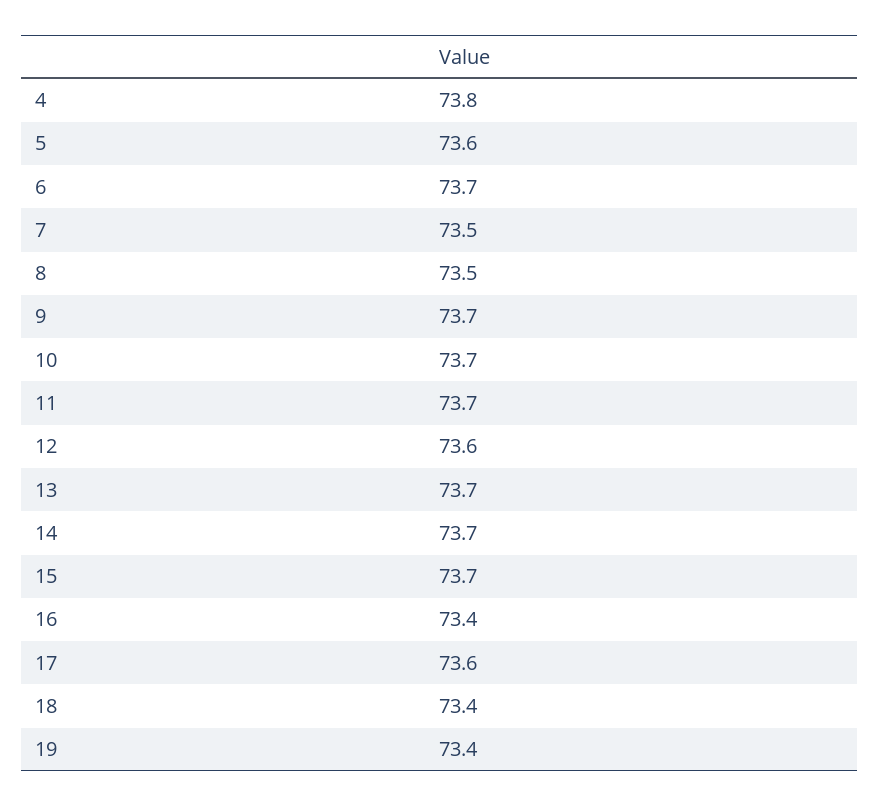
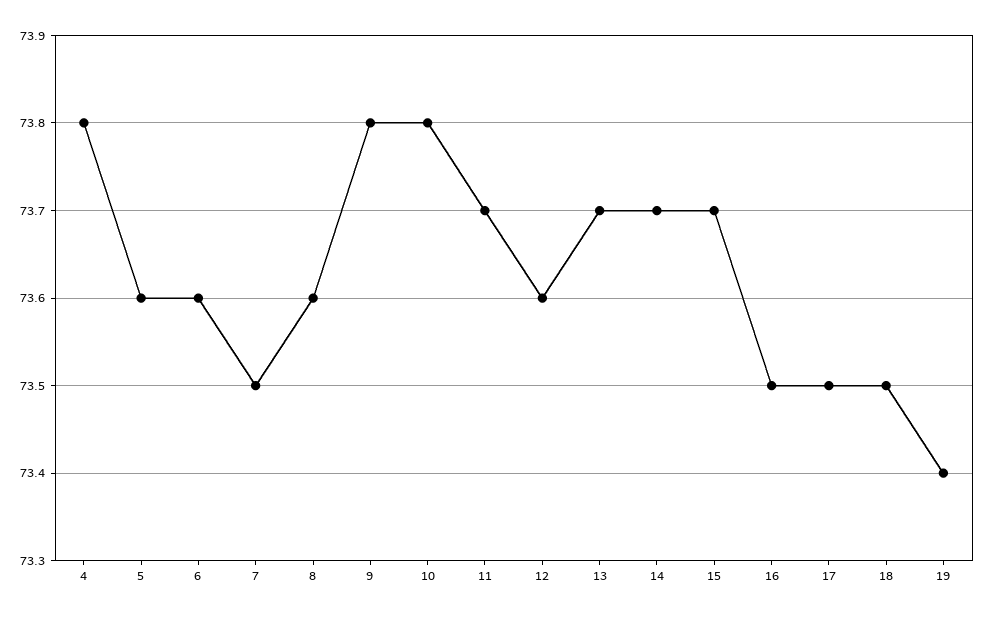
6: 73.7 -> 73.6
8: 73.5 -> 73.6
9: 73.7 -> 73.8
10: 73.7 -> 73.8
16: 73.4 -> 73.5
17: 73.6 -> 73.5
18: 73.4 -> 73.5

